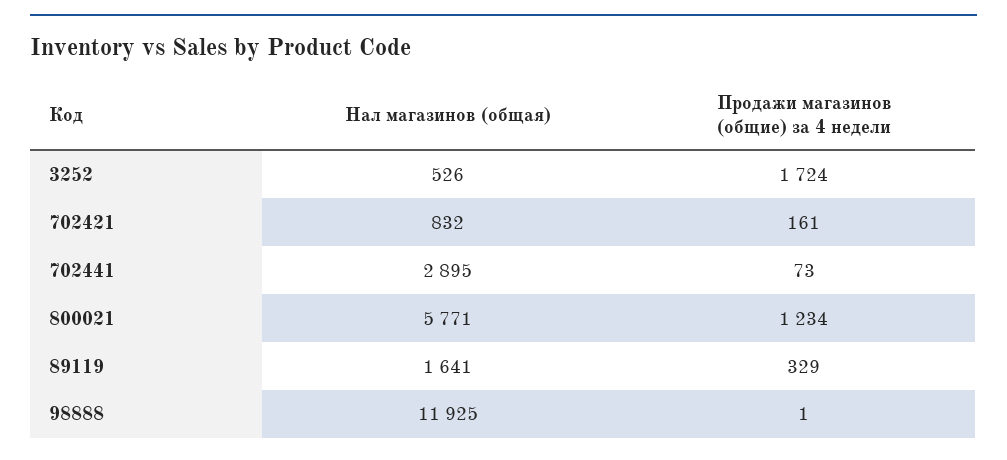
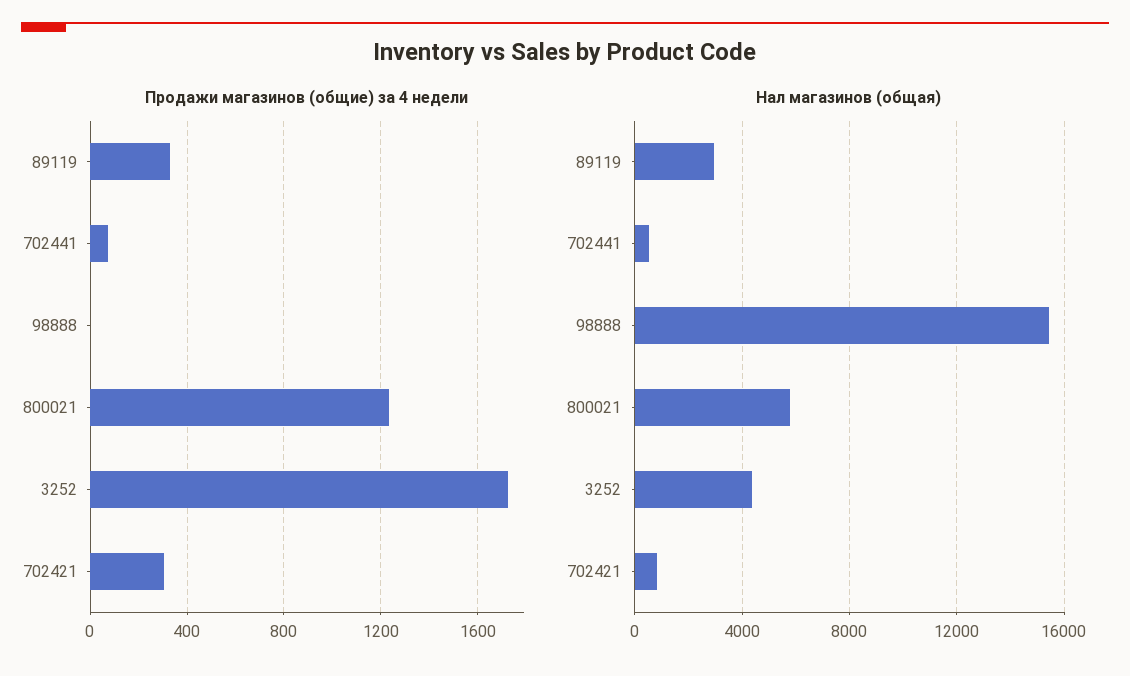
Нал магазинов (общая), 3252: 526 -> 4500
Продажи магазинов (общие) за 4 недели, 702421: 161 -> 300
Нал магазинов (общая), 702441: 2895 -> 500
Нал магазинов (общая), 89119: 1641 -> 3000
Нал магазинов (общая), 98888: 11925 -> 15500

